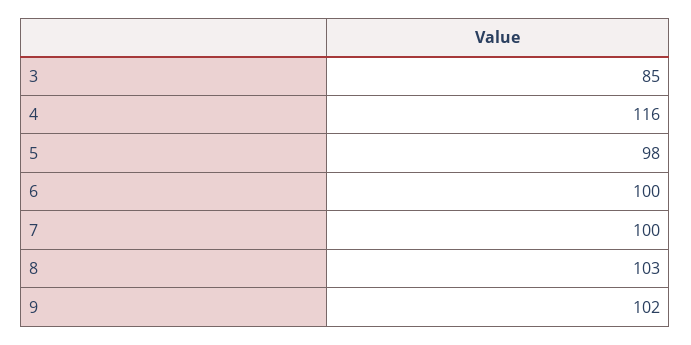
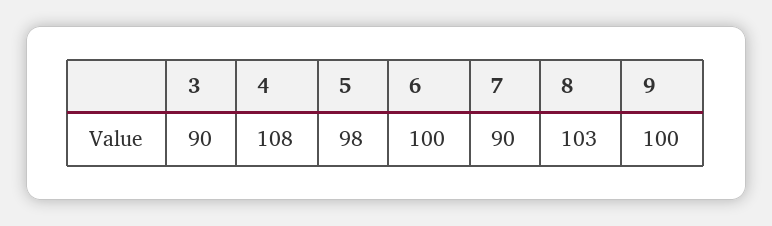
3: 85 -> 90
4: 116 -> 108
7: 100 -> 90
9: 102 -> 100

